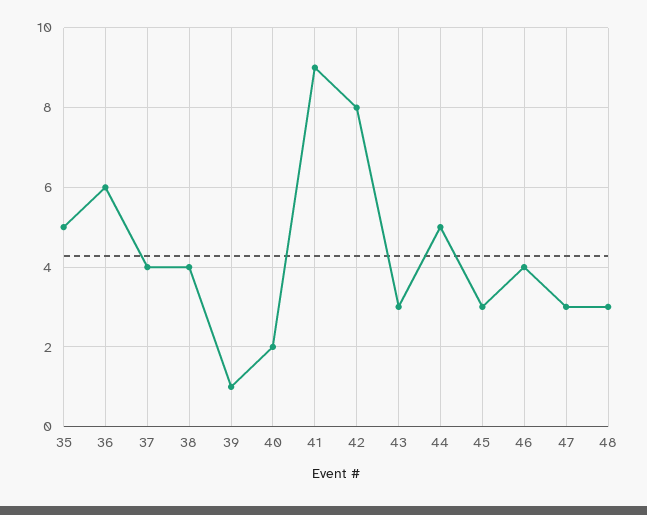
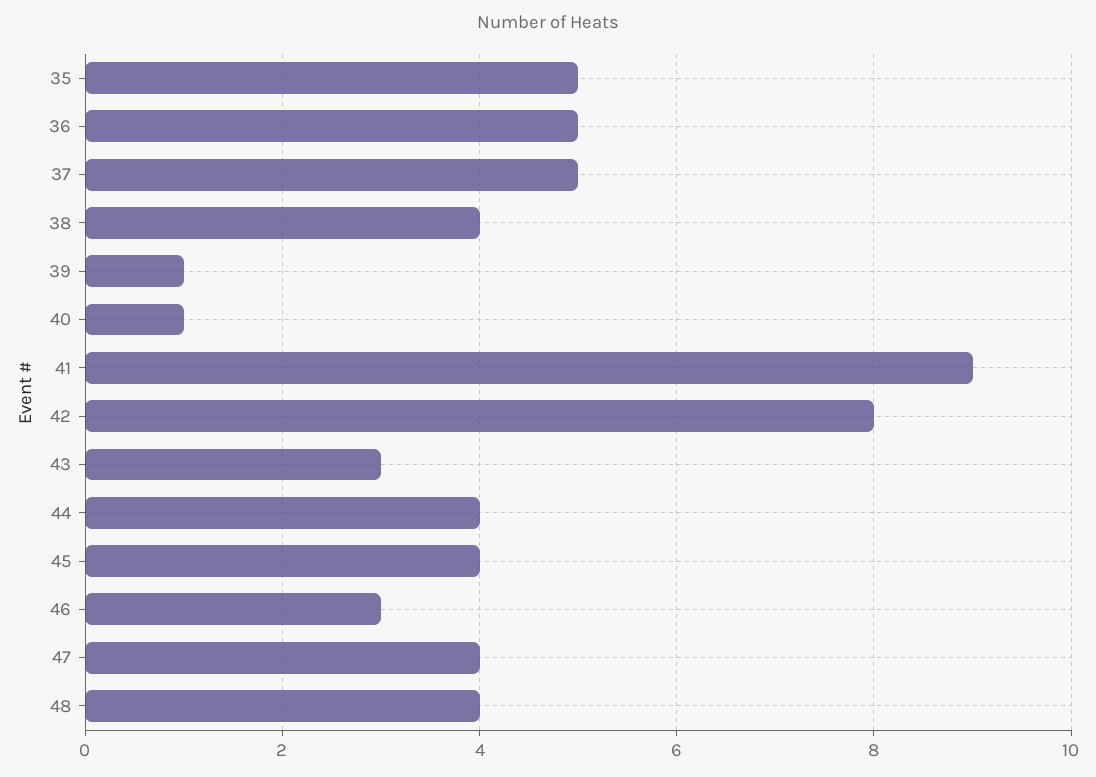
36: 6 -> 5
37: 4 -> 5
40: 2 -> 1
44: 5 -> 4
45: 3 -> 4
46: 4 -> 3
47: 3 -> 4
48: 3 -> 4

